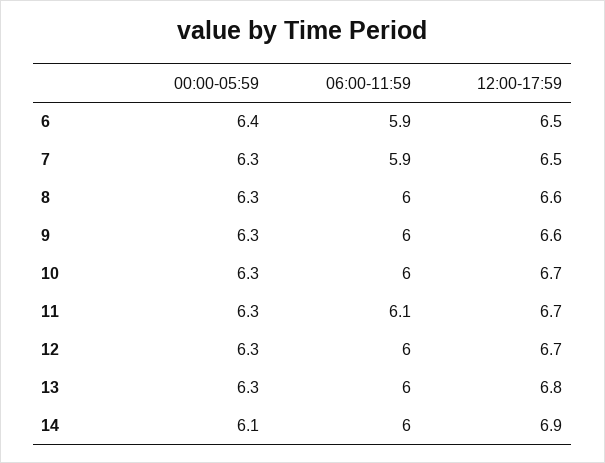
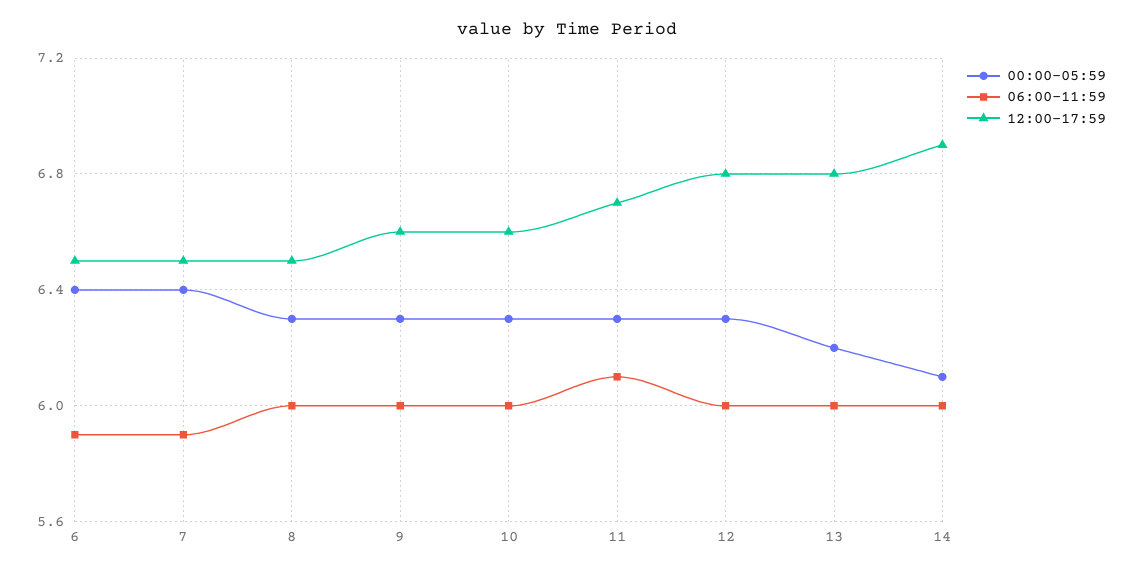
00:00-05:59, 7: 6.3 -> 6.4
12:00-17:59, 8: 6.6 -> 6.5
12:00-17:59, 10: 6.7 -> 6.6
12:00-17:59, 12: 6.7 -> 6.8
00:00-05:59, 13: 6.3 -> 6.2

